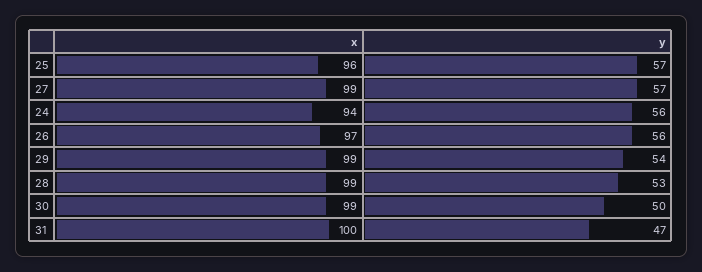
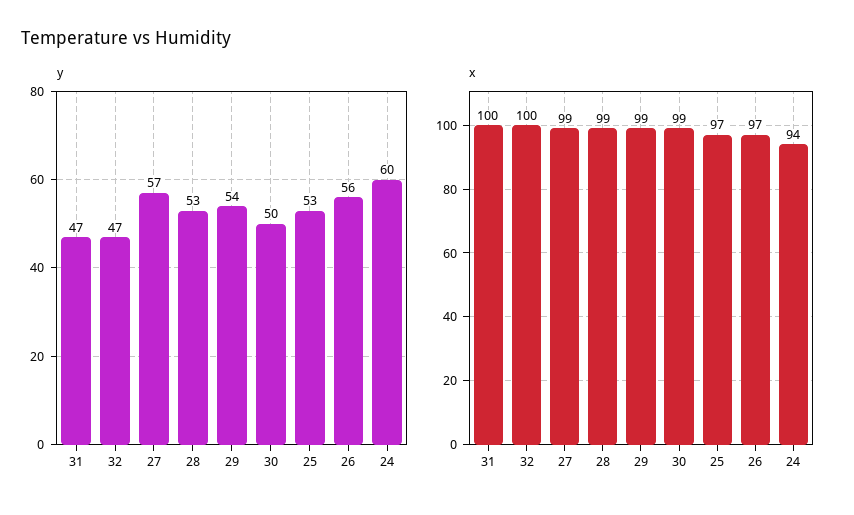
x, 25: 96 -> 97
y, 25: 57 -> 53
y, 24: 56 -> 60
y, 32: none -> 47
x, 32: none -> 100

